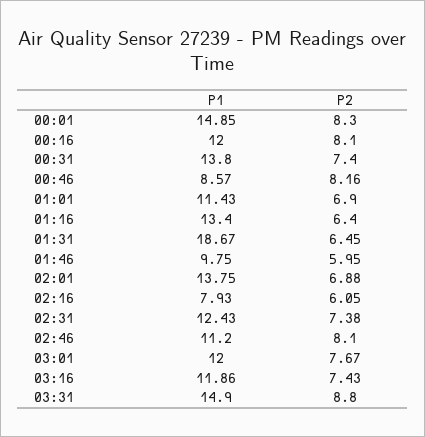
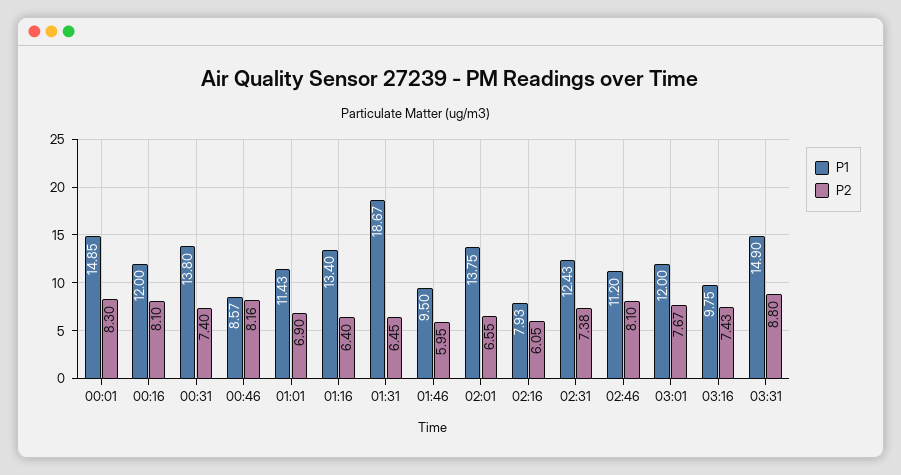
P1, 01:46: 9.75 -> 9.5
P2, 02:01: 6.88 -> 6.55
P1, 03:16: 11.86 -> 9.75

